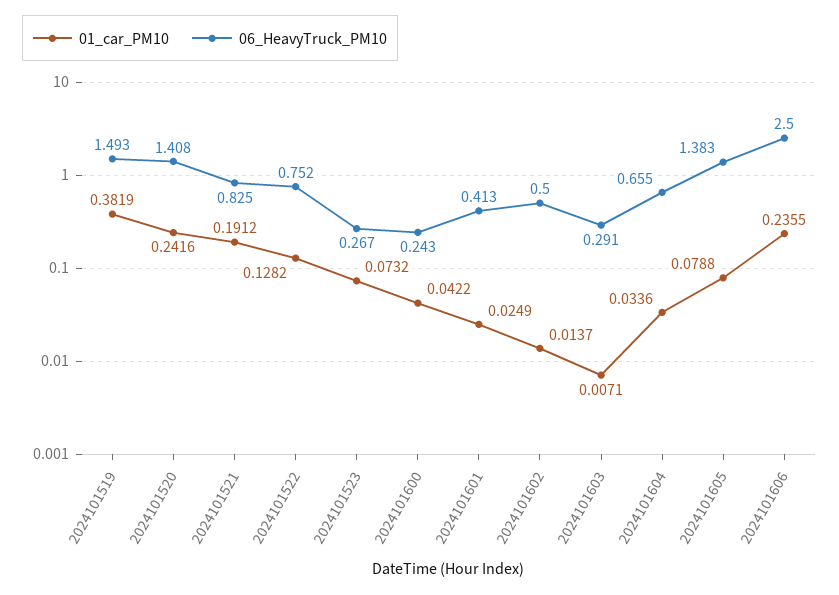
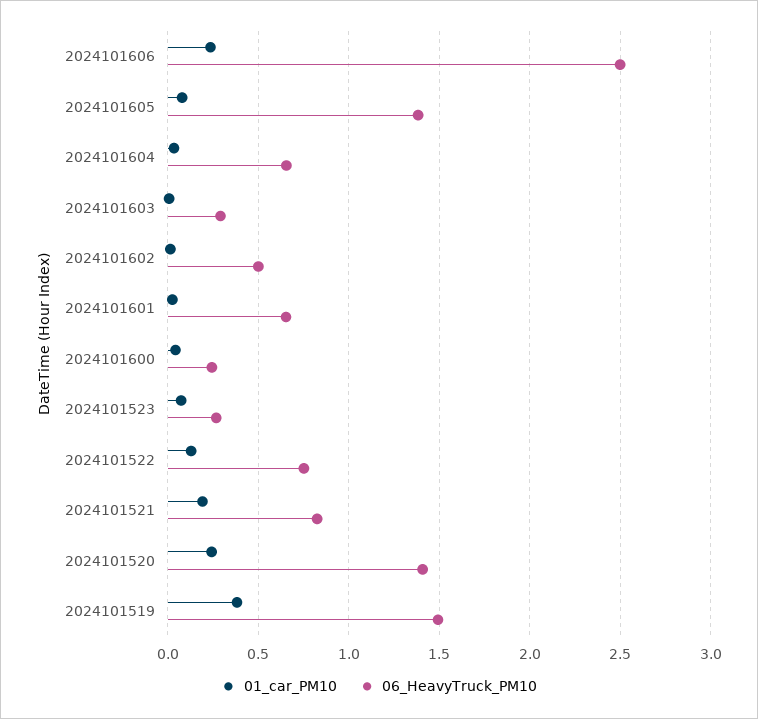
06_HeavyTruck_PM10, 2024101601: 0.413 -> 0.65

